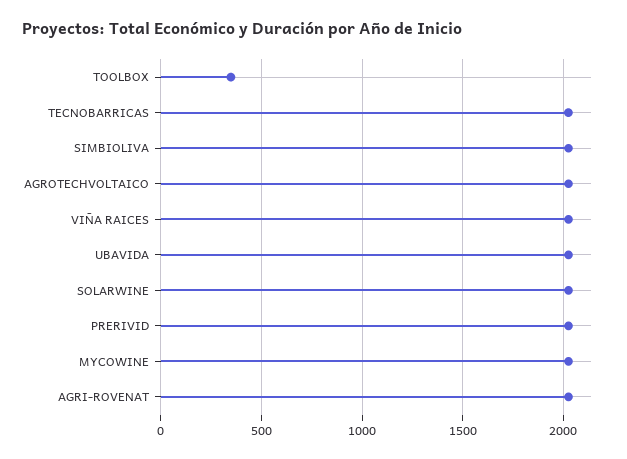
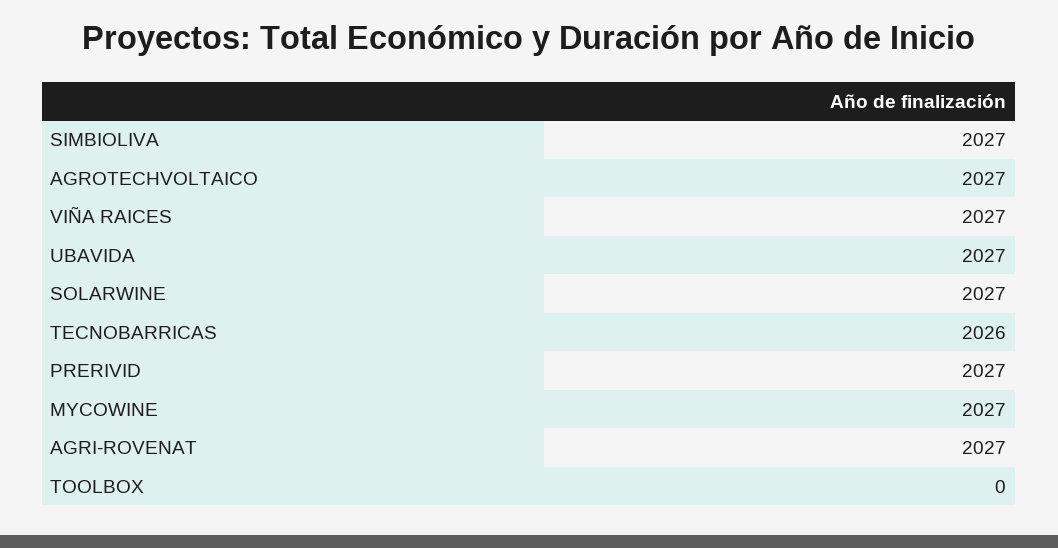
TOOLBOX: 350 -> 0

